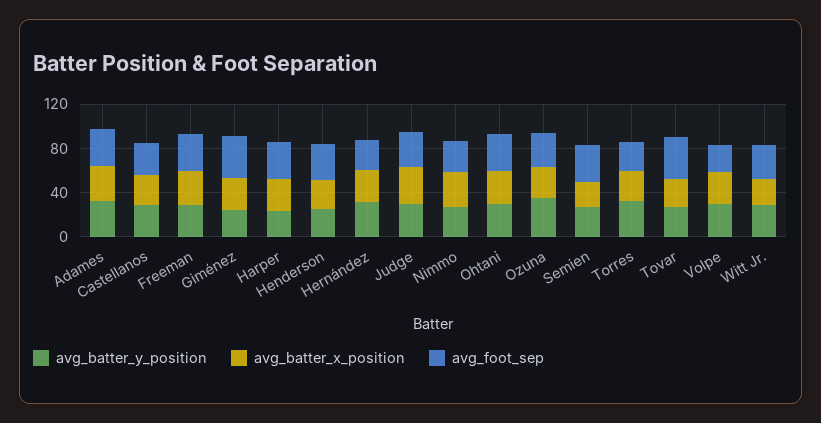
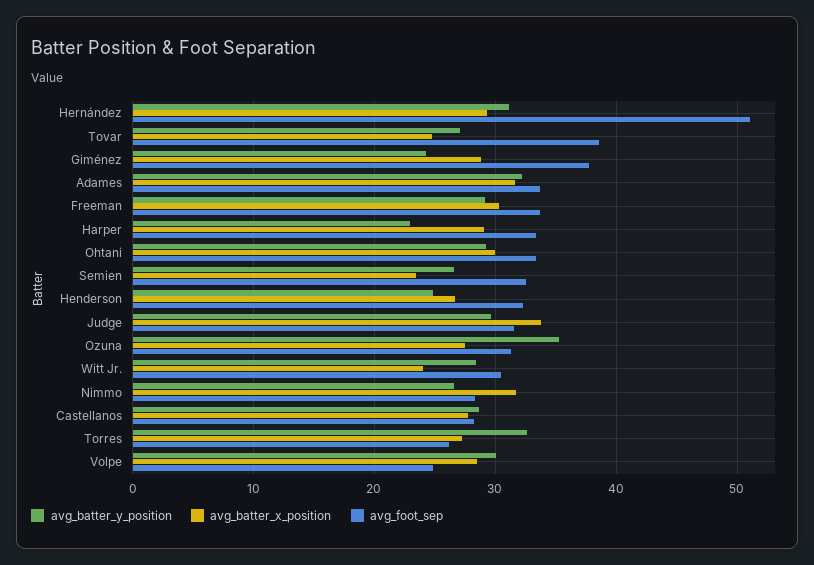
avg_foot_sep, Hernández: 30 -> 51

